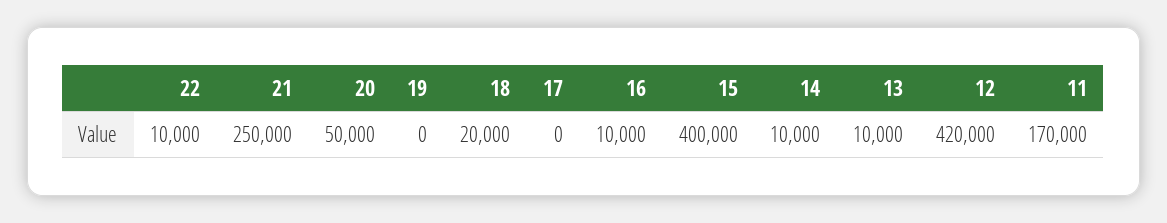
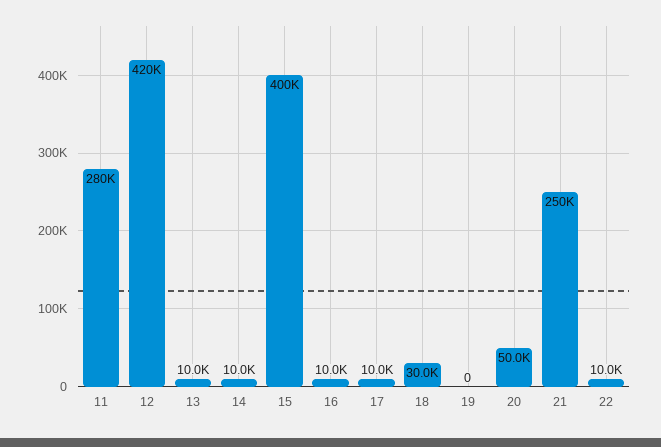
18: 20000 -> 30000
17: 0 -> 10000
11: 170000 -> 280000

